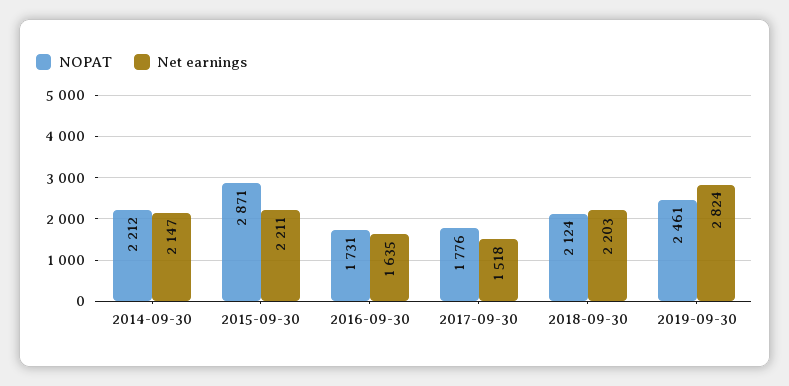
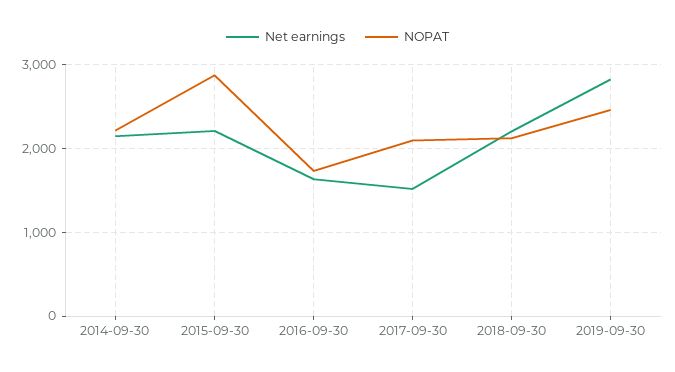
NOPAT, 2017-09-30: 1776 -> 2100

